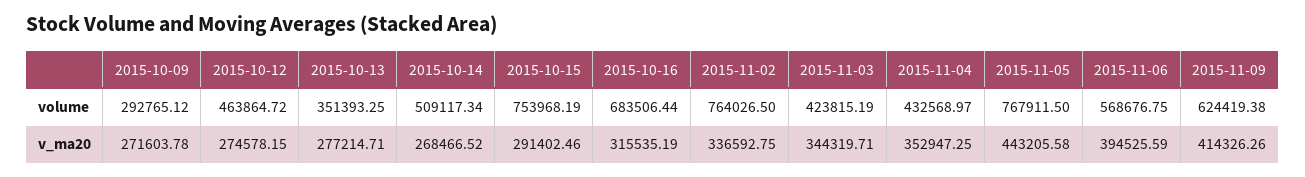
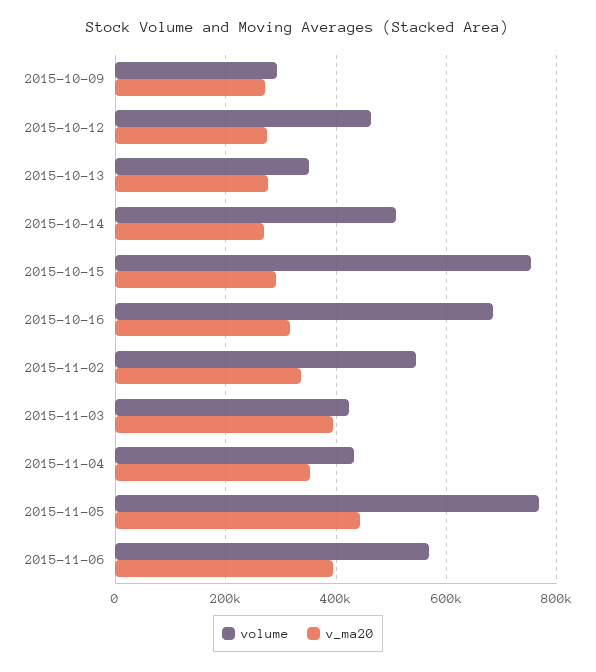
volume, 2015-11-02: 764026.5 -> 540000
volume, 2015-11-09: 624419.38 -> none
v_ma20, 2015-11-03: 344319.71 -> 400000
v_ma20, 2015-11-09: 414326.26 -> none

